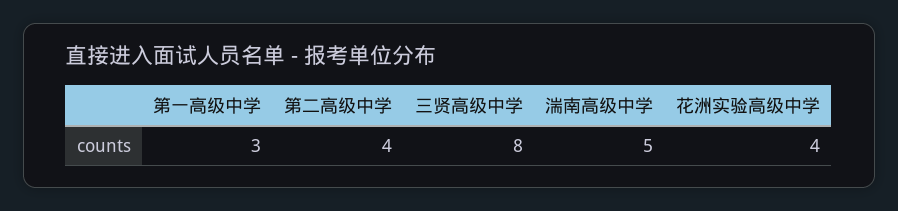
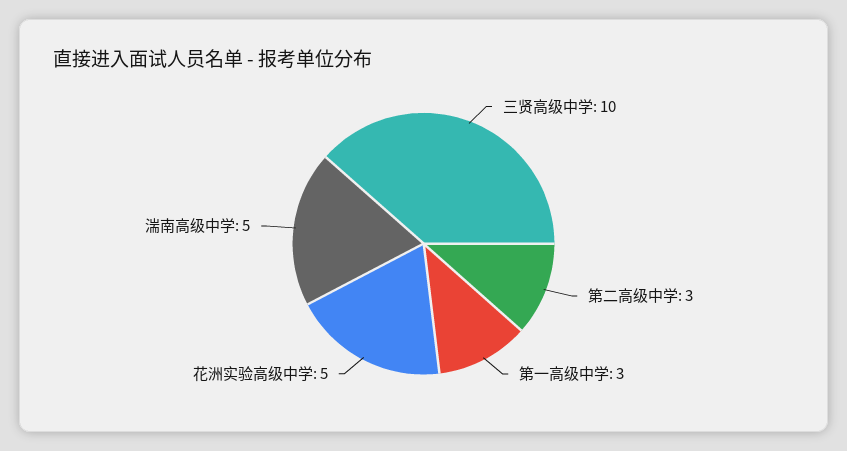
第二高级中学: 4 -> 3
三贤高级中学: 8 -> 10
花洲实验高级中学: 4 -> 5

